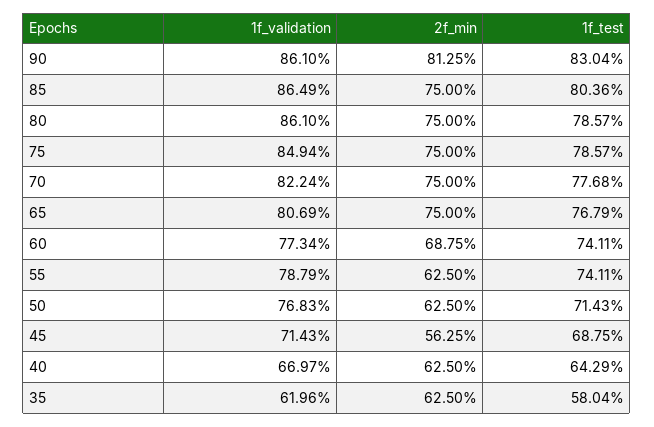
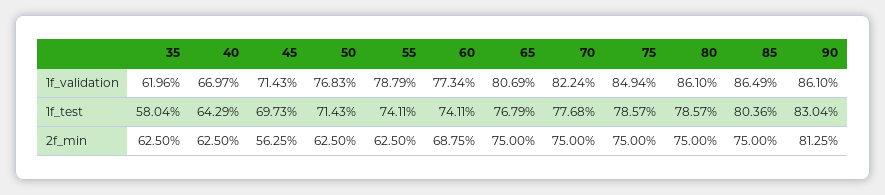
1f_test, 45: 68.75 -> 69.73

